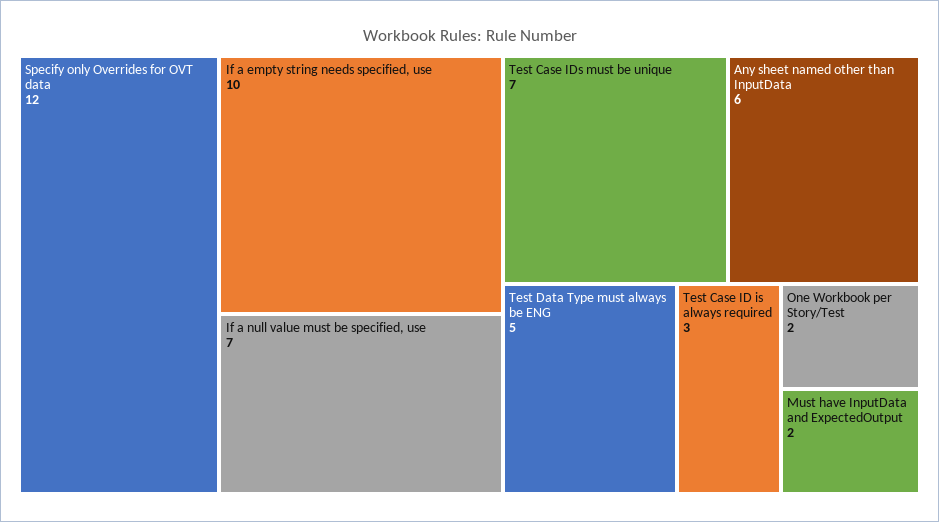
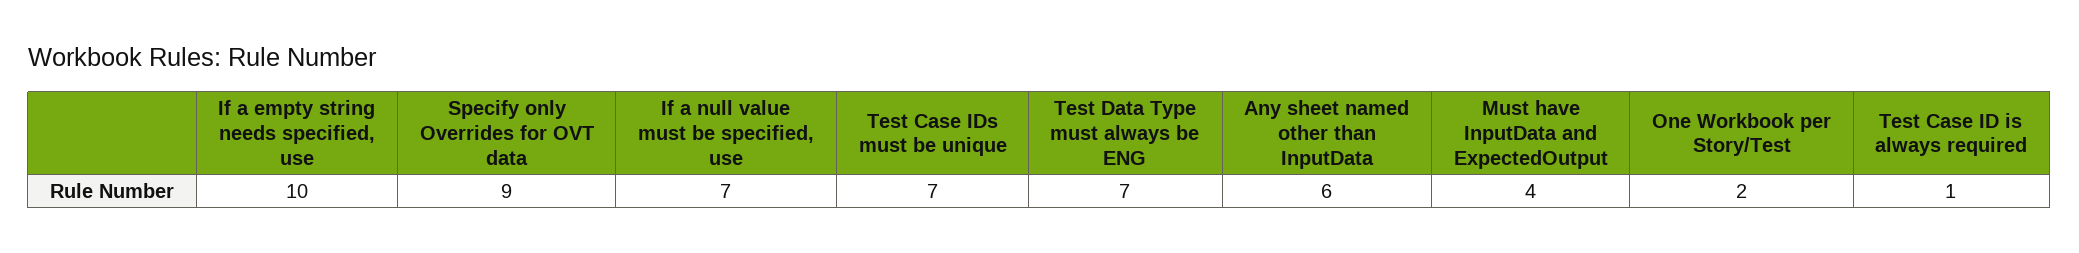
Specify only Overrides for OVT data: 12 -> 9
Test Data Type must always be ENG: 5 -> 7
Test Case ID is always required: 3 -> 1
Must have InputData and ExpectedOutput: 2 -> 4

